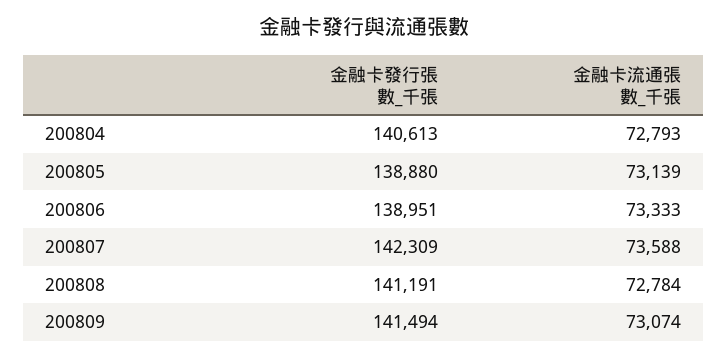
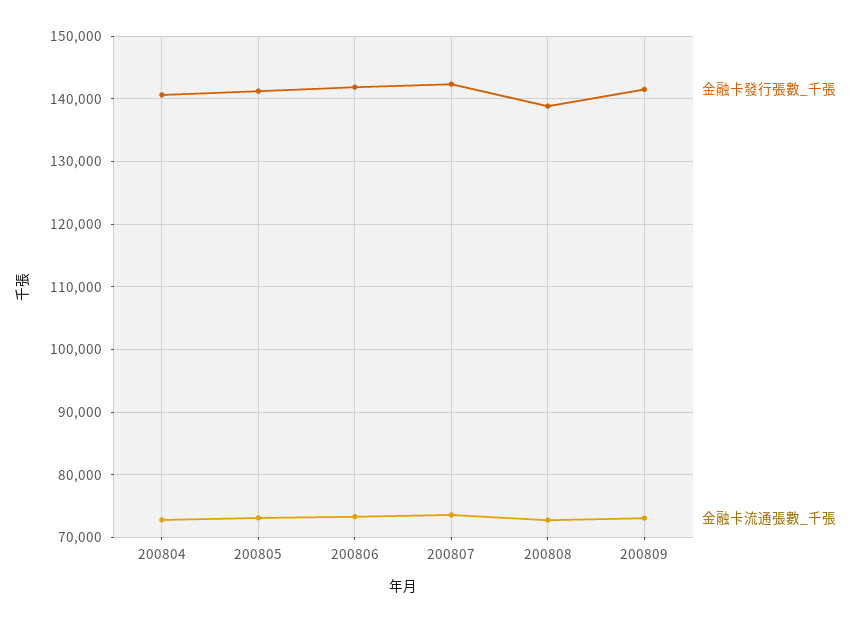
金融卡發行張數_千張, 200805: 138880 -> 141000
金融卡發行張數_千張, 200806: 138951 -> 142000
金融卡發行張數_千張, 200808: 141191 -> 139000

